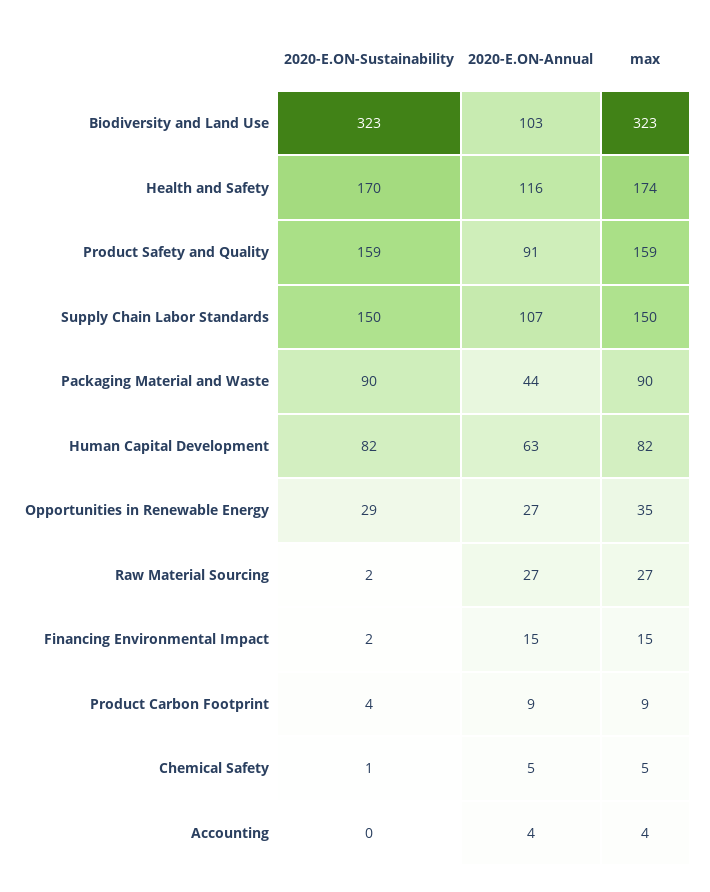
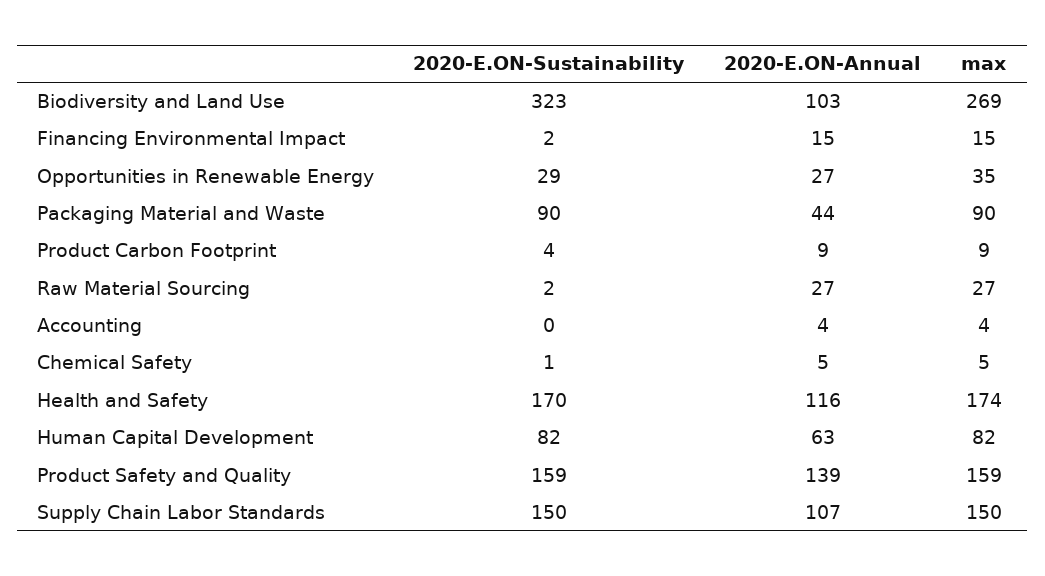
max, Biodiversity and Land Use: 323 -> 269
2020-E.ON-Annual, Product Safety and Quality: 91 -> 139

